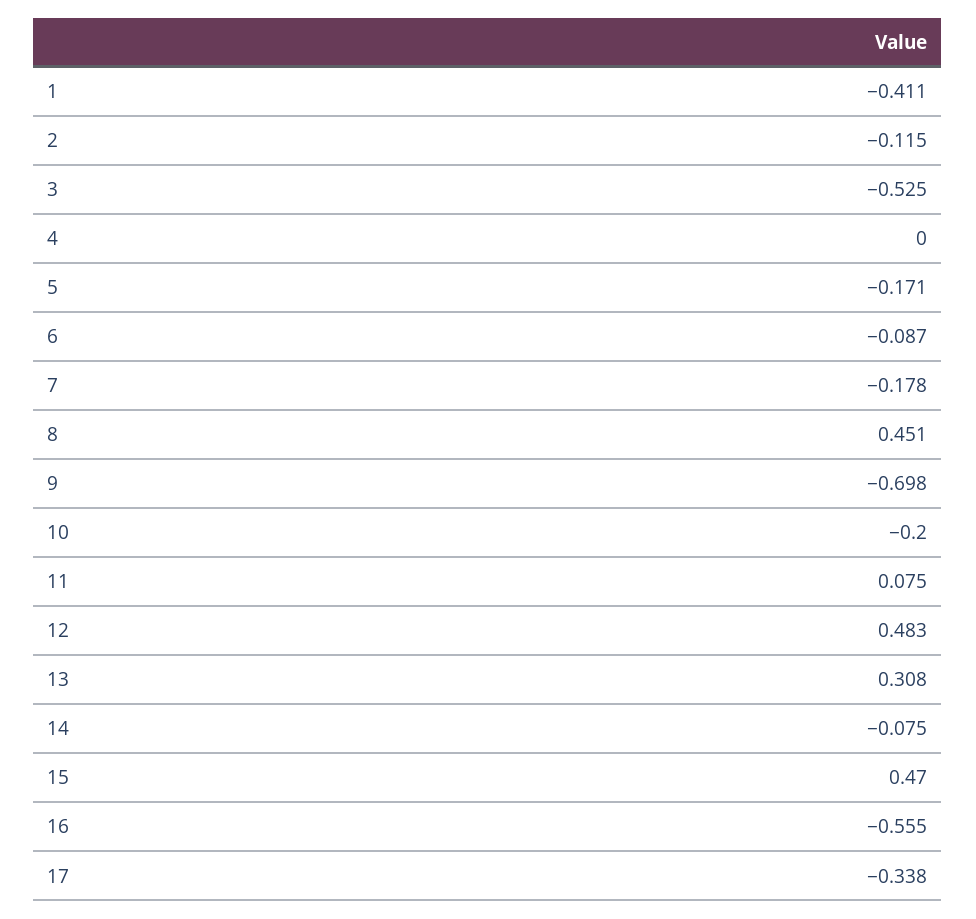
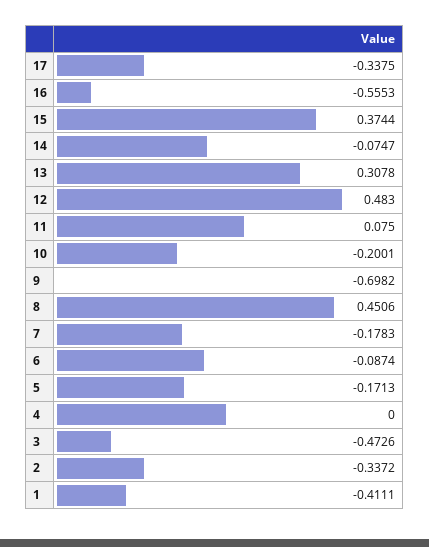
2: -0.115 -> -0.3372
3: -0.525 -> -0.4726
15: 0.47 -> 0.3744

